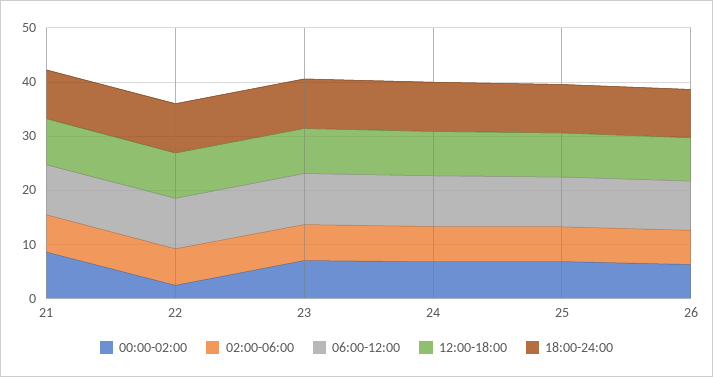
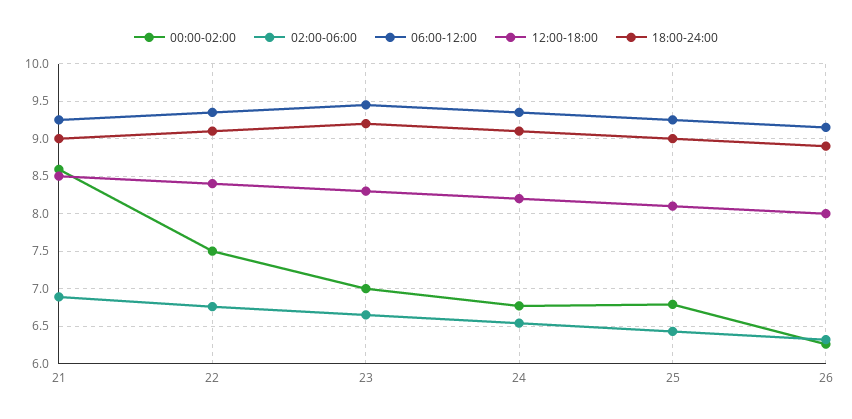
00:00-02:00, 22: 2 -> 7.5

